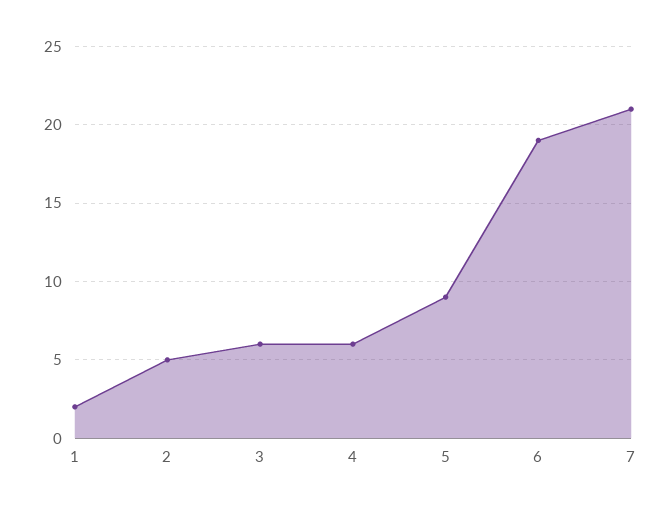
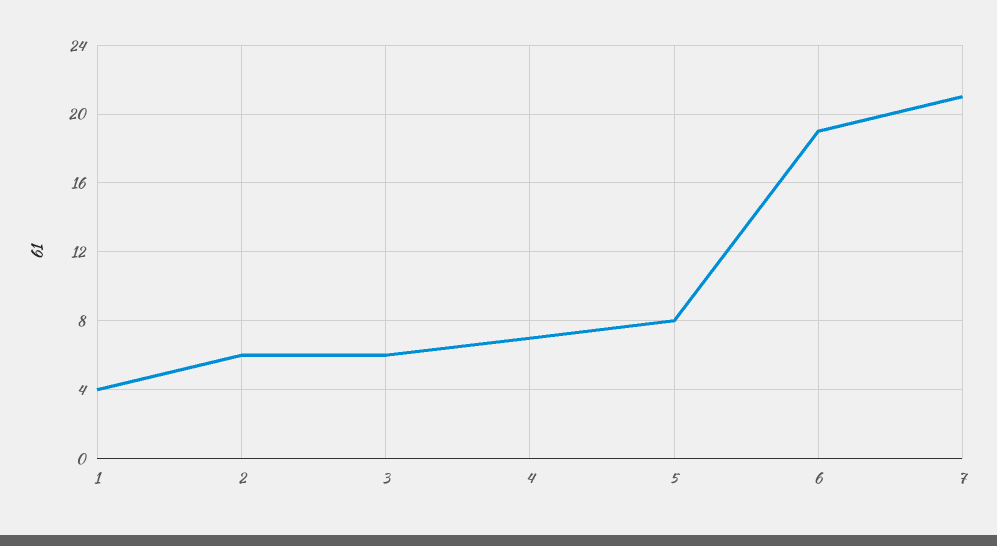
1: 2 -> 4
2: 5 -> 6
4: 6 -> 7
5: 9 -> 8

